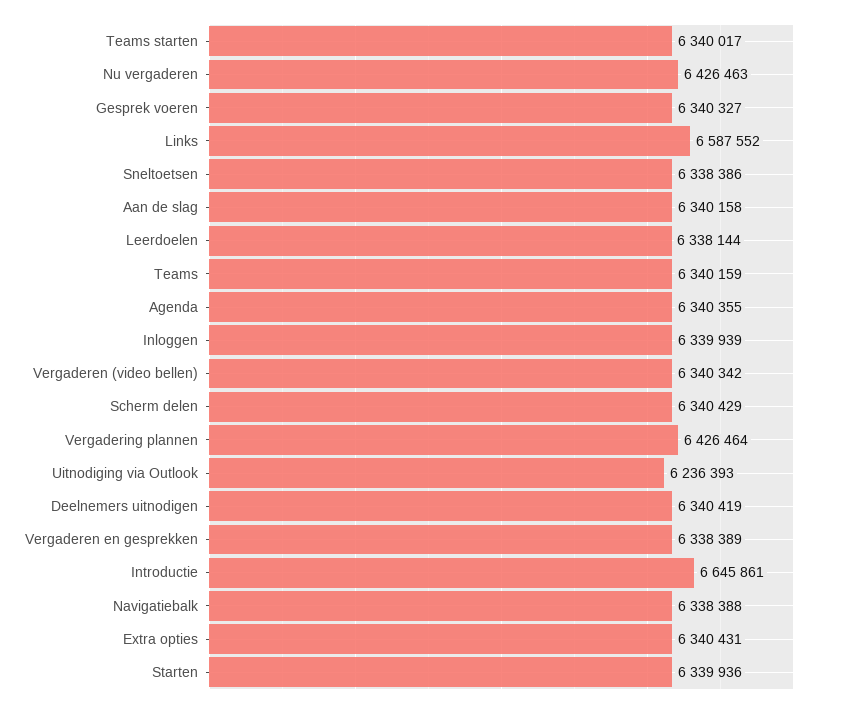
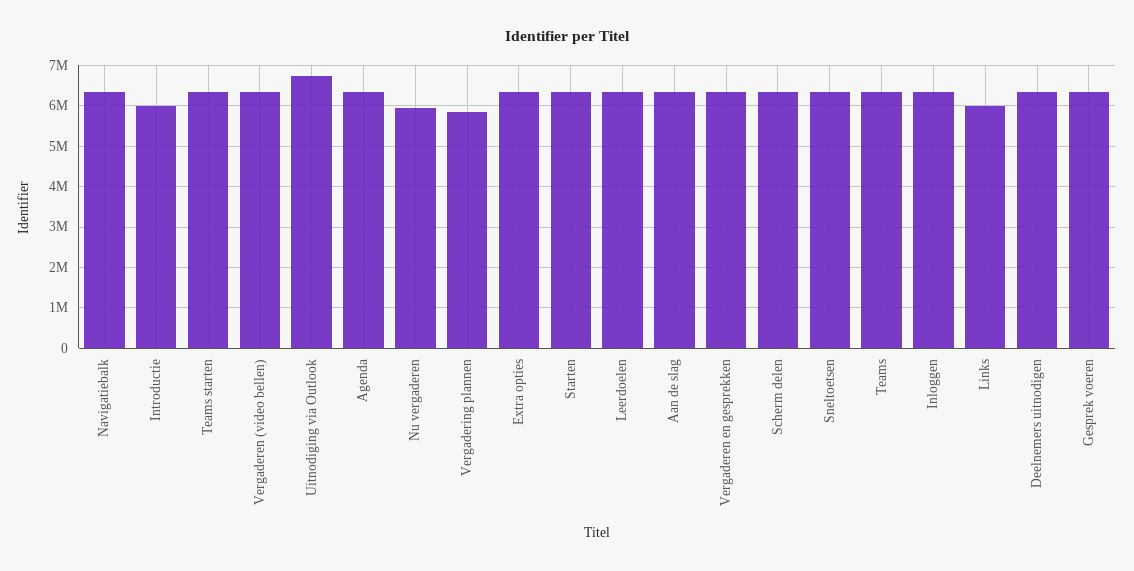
Nu vergaderen: 6426463 -> 6000000
Links: 6587552 -> 6000000
Vergadering plannen: 6426464 -> 5800000
Uitnodiging via Outlook: 6236393 -> 6800000
Introductie: 6645861 -> 6000000

